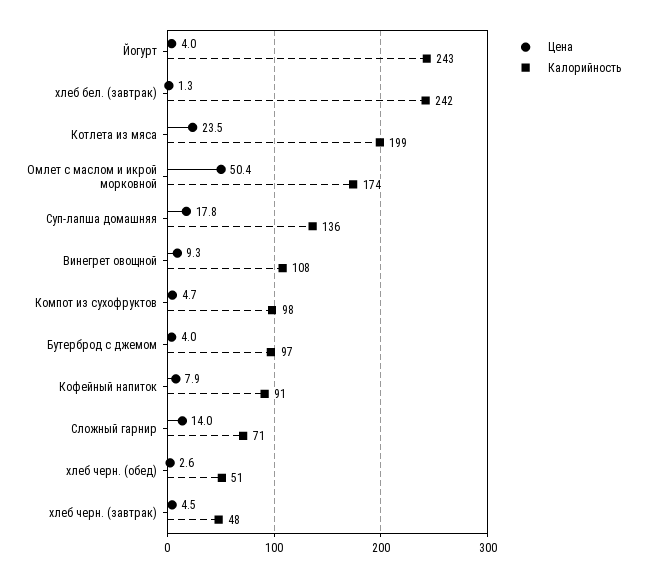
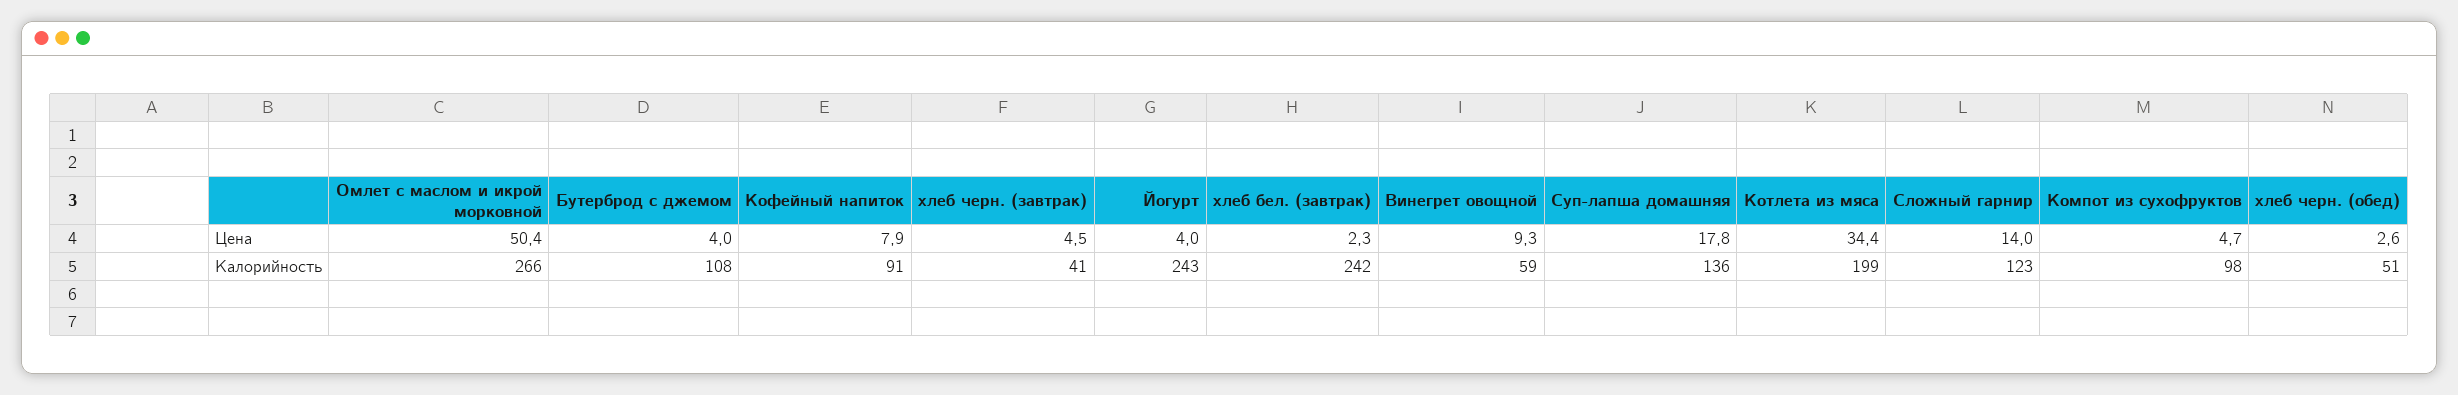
Цена, хлеб бел. (завтрак): 1.3 -> 2.3
Цена, Котлета из мяса: 23.5 -> 34.4
Калорийность, Омлет с маслом и икрой морковной: 174 -> 266
Калорийность, Винегрет овощной: 108 -> 59
Калорийность, Бутерброд с джемом: 97 -> 108
Калорийность, Сложный гарнир: 71 -> 123
Калорийность, хлеб черн. (завтрак): 48 -> 41

